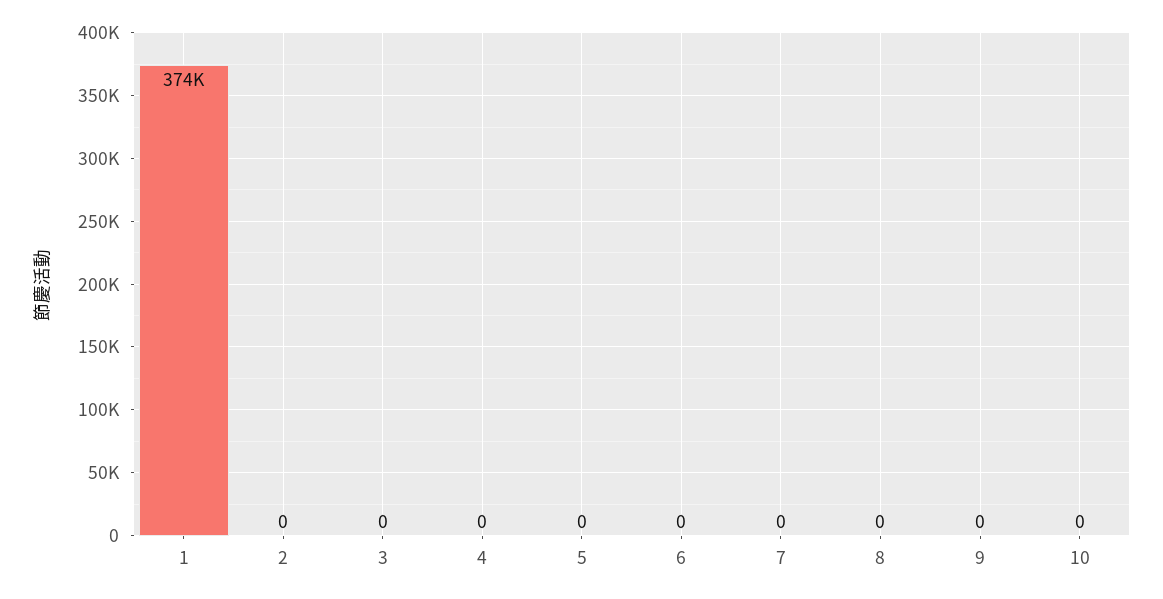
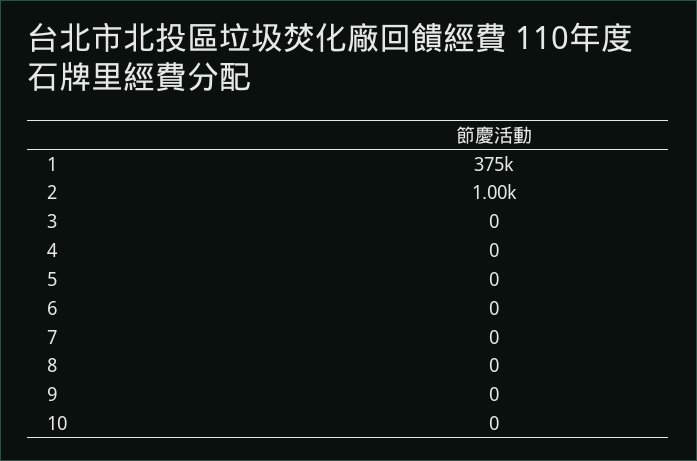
1: 374000 -> 375000
2: 0 -> 1000

